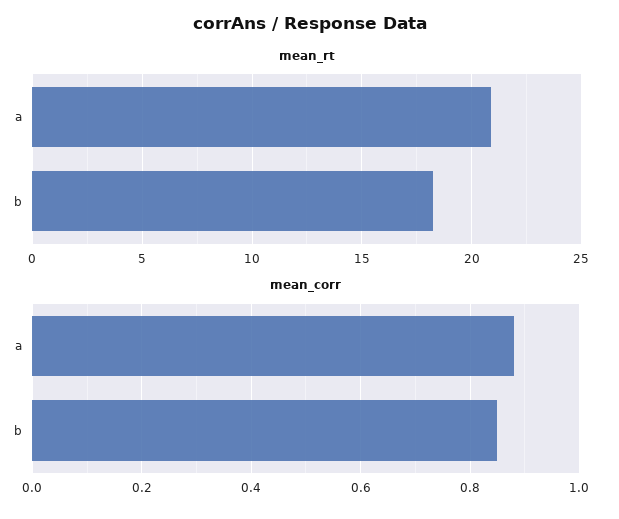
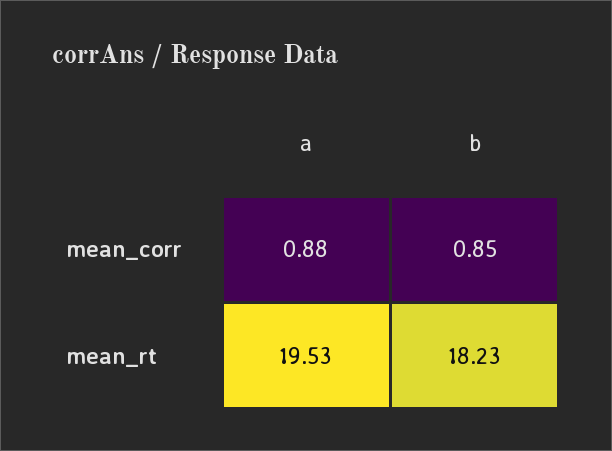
mean_rt, a: 21 -> 19.53

